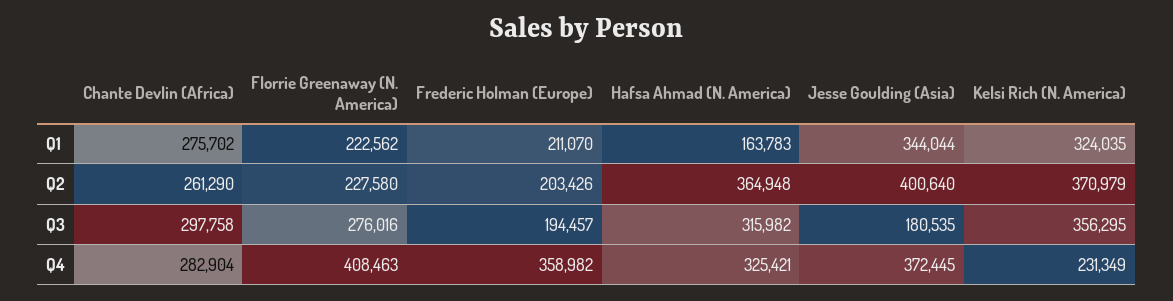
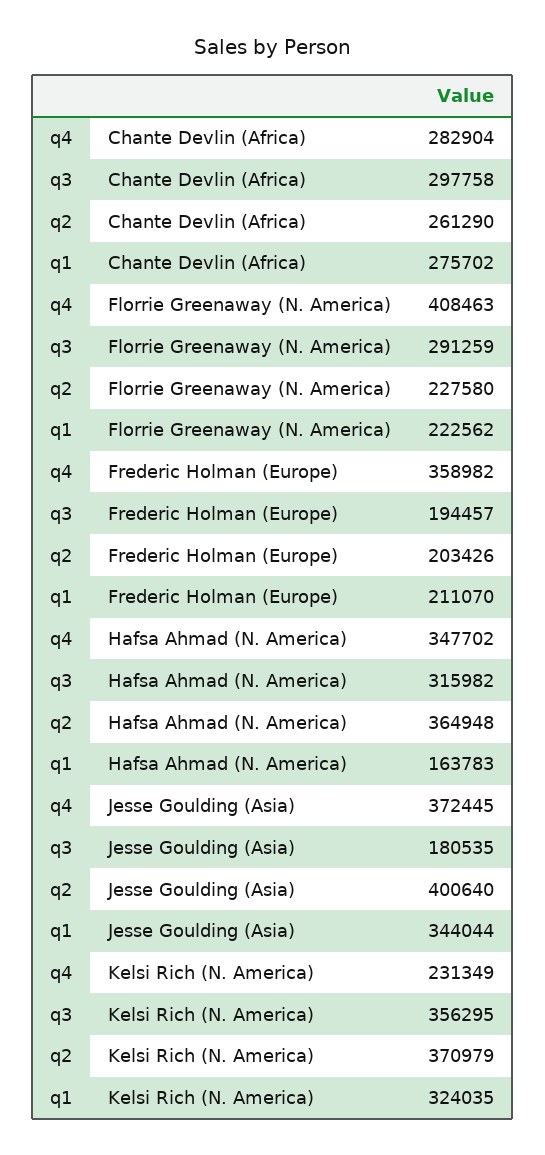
Florrie Greenaway (N. America), Q3: 276016 -> 291259
Hafsa Ahmad (N. America), Q4: 325421 -> 347702

